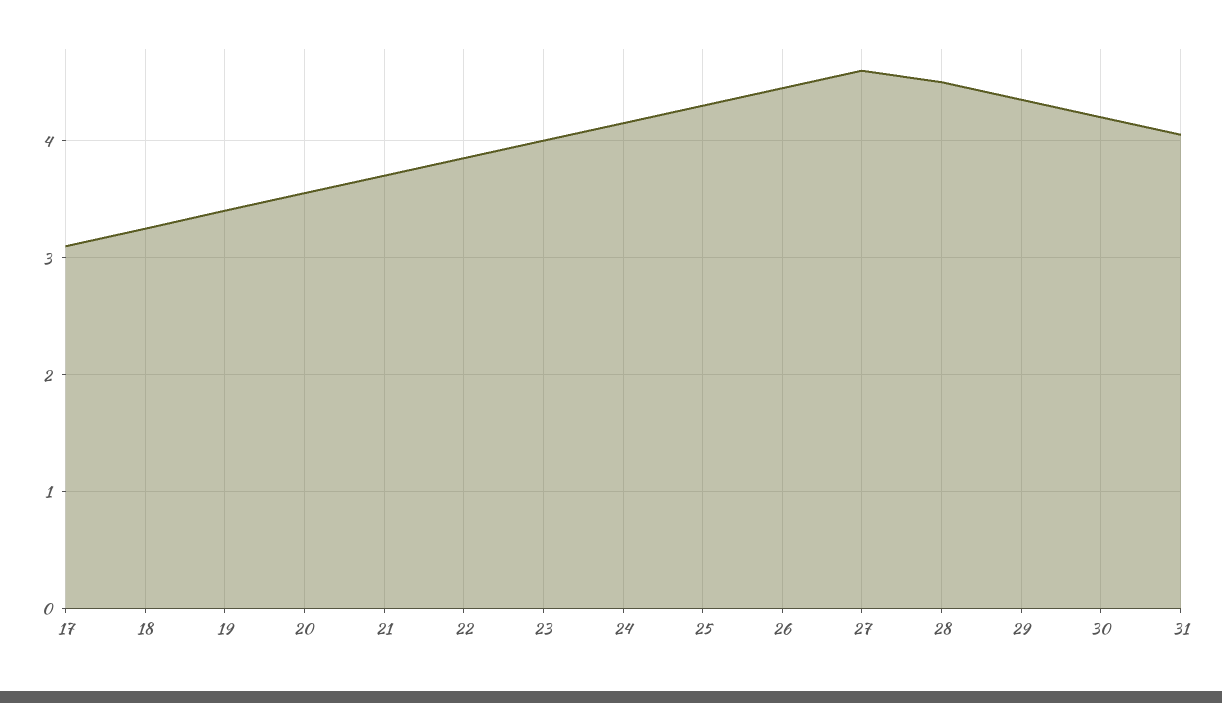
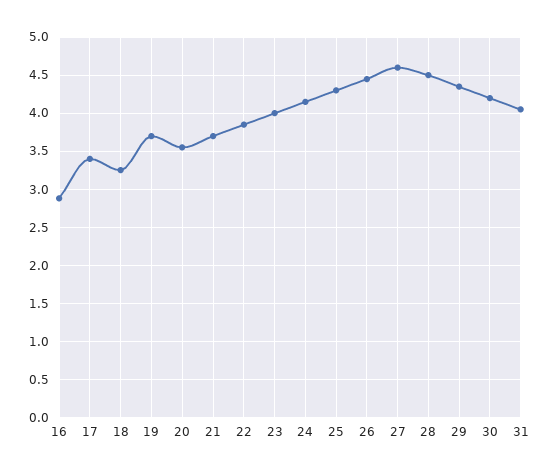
17: 3.1 -> 3.4
19: 3.4 -> 3.7
16: none -> 2.9

